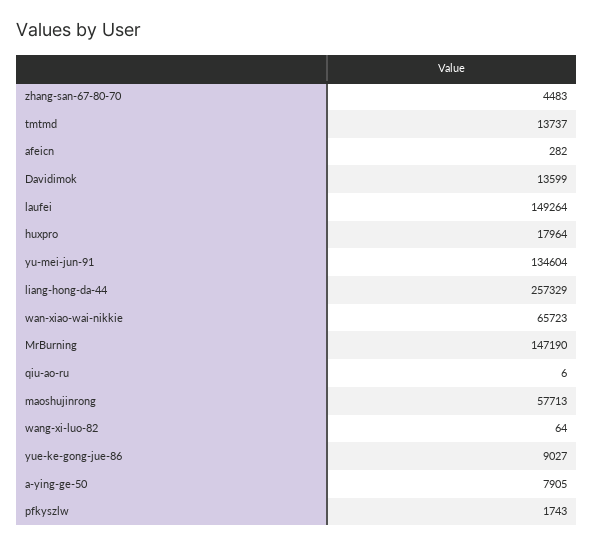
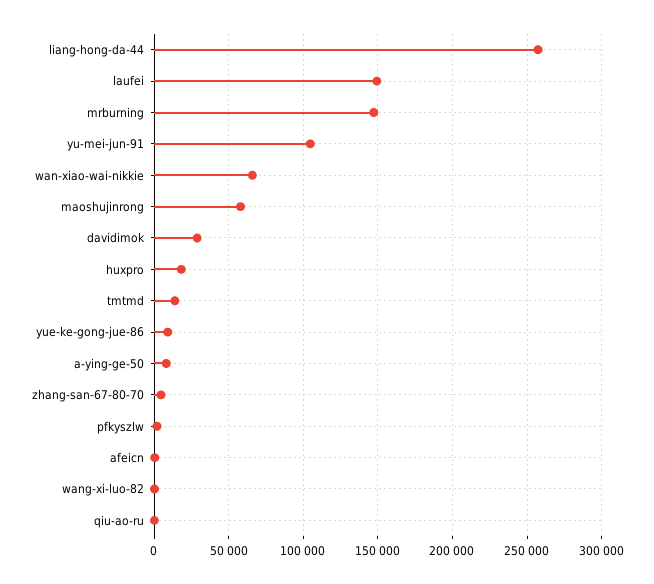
Davidimok: 13599 -> 30000
yu-mei-jun-91: 134604 -> 105000

